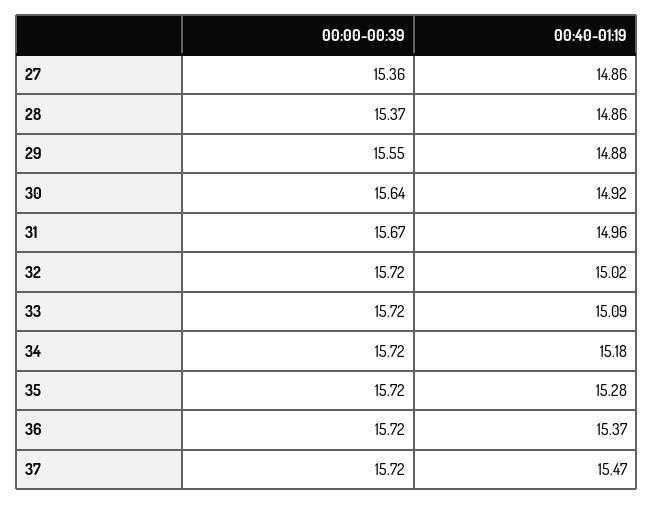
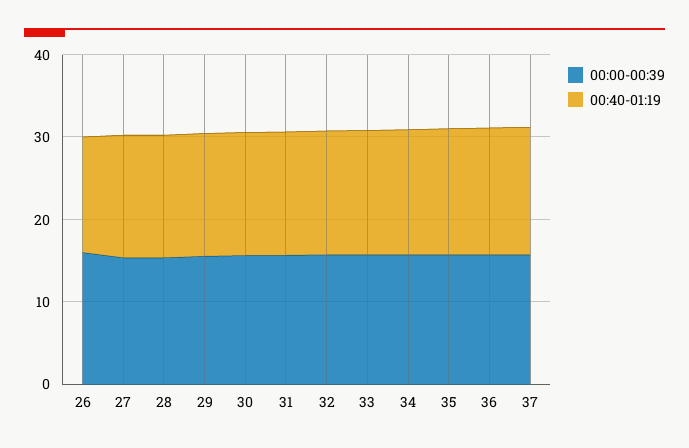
00:00-00:39, 26: none -> 16
00:40-01:19, 26: none -> 14

